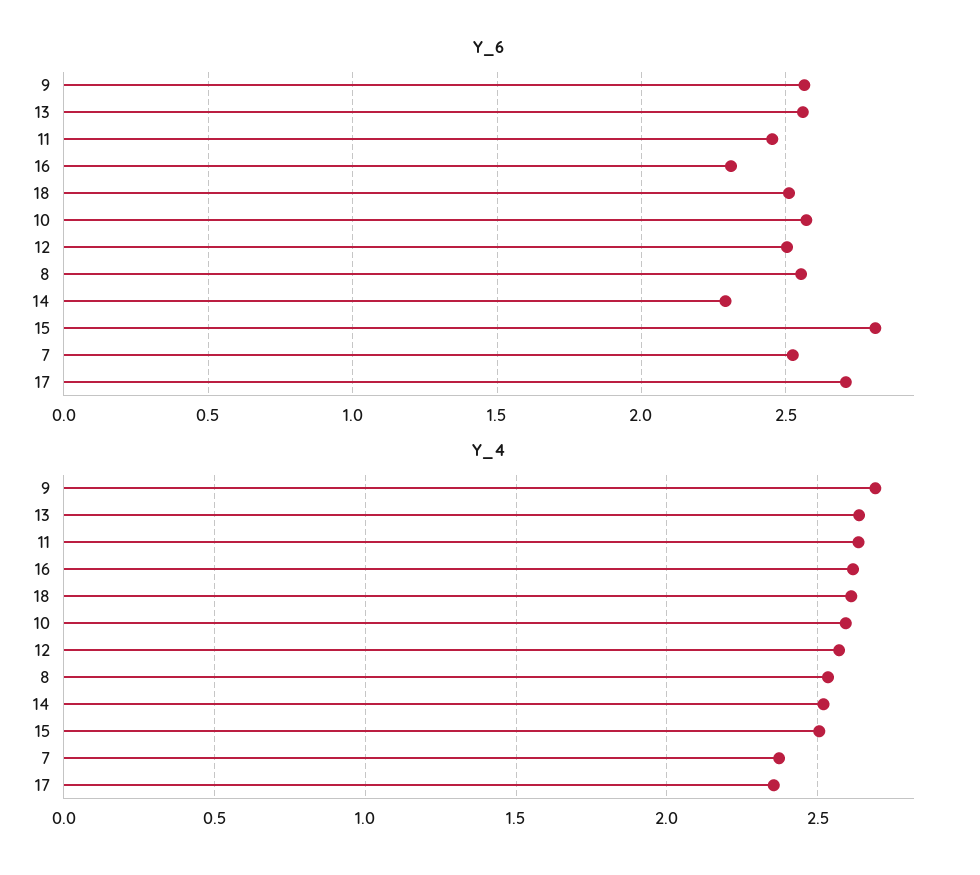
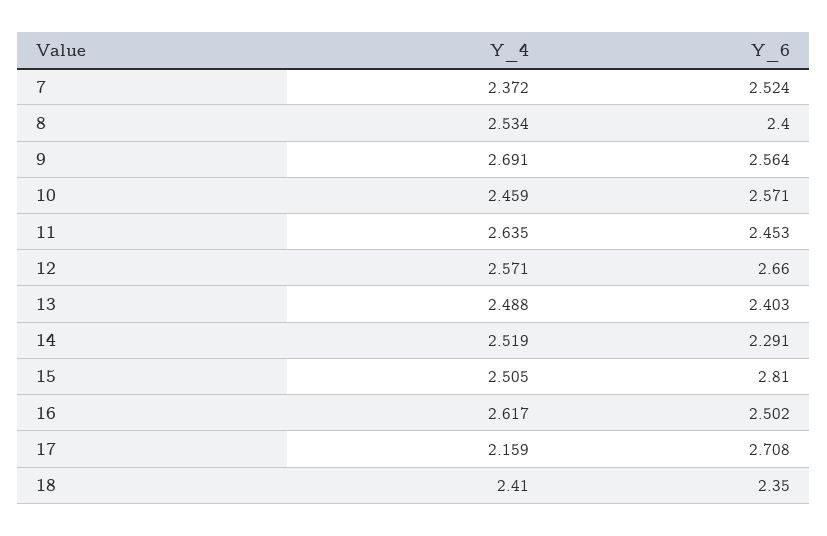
Y_6, 13: 2.55 -> 2.403
Y_6, 16: 2.3 -> 2.502
Y_6, 18: 2.5 -> 2.35
Y_6, 12: 2.5 -> 2.66
Y_6, 8: 2.55 -> 2.4
Y_4, 13: 2.65 -> 2.488
Y_4, 18: 2.6 -> 2.41
Y_4, 10: 2.6 -> 2.459
Y_4, 17: 2.35 -> 2.159

